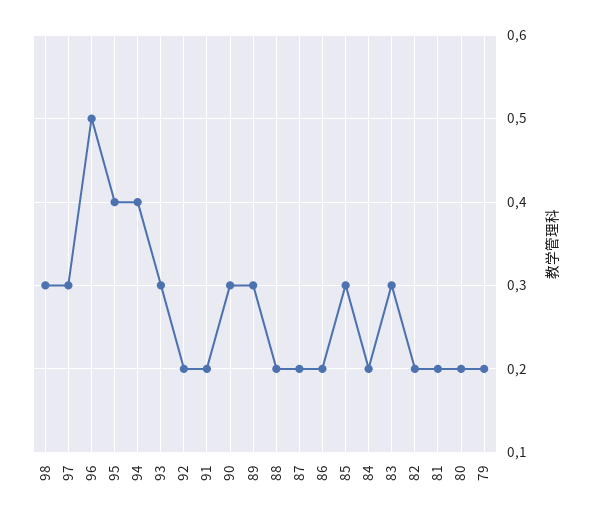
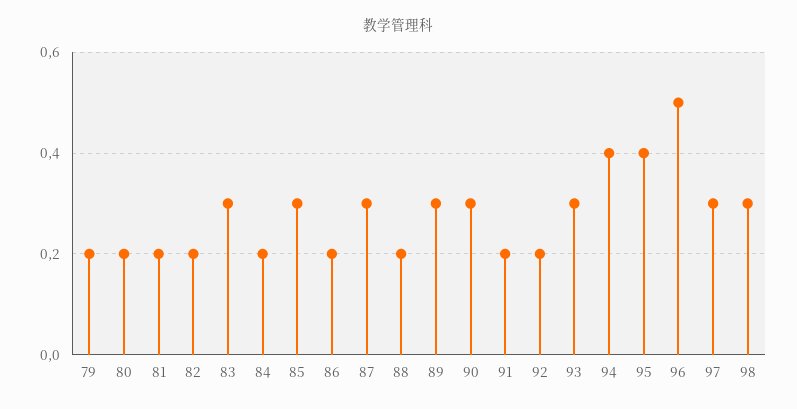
87: 0.2 -> 0.3

